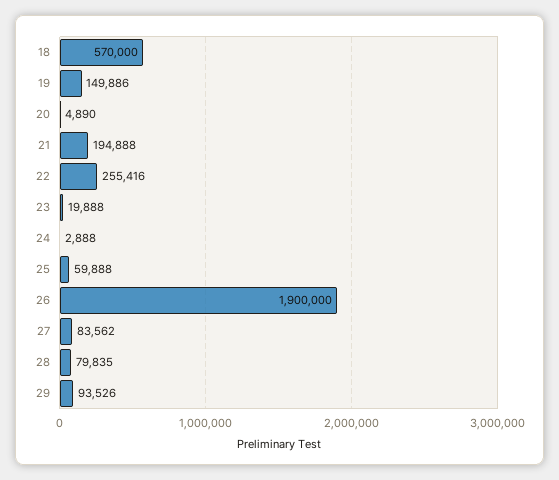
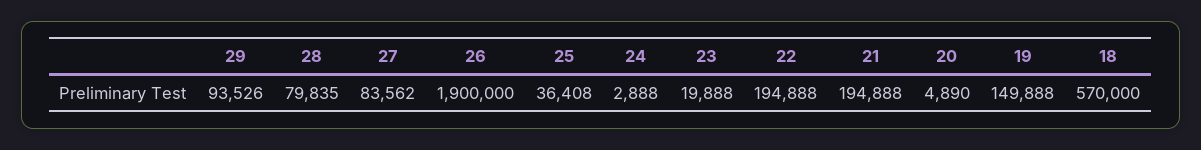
19: 149886 -> 149888
22: 255416 -> 194888
25: 59888 -> 36408

